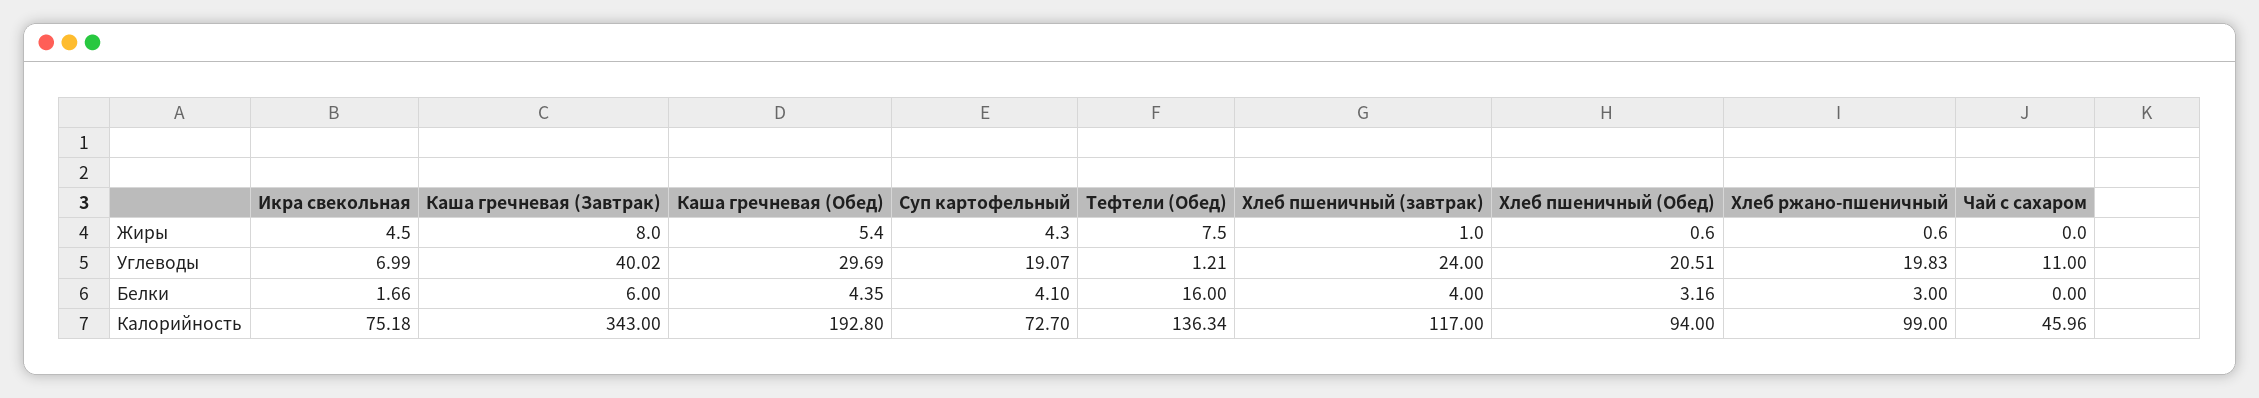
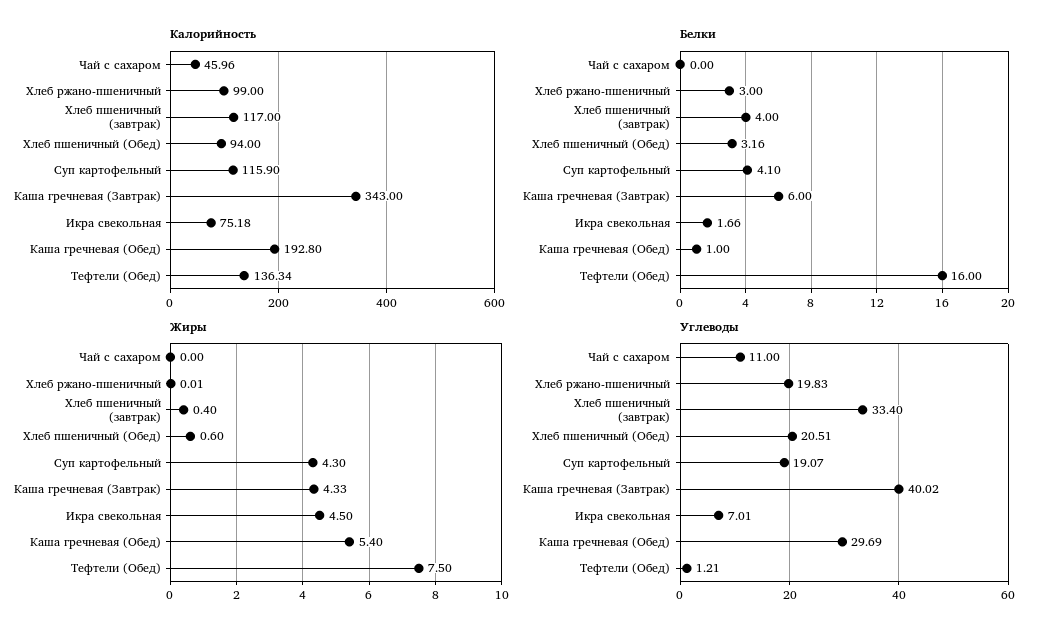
Жиры, Каша гречневая (Завтрак): 8 -> 4.33
Жиры, Хлеб пшеничный (завтрак): 1 -> 0.4
Жиры, Хлеб ржано-пшеничный: 0.6 -> 0.01
Углеводы, Икра свекольная: 6.99 -> 7.01
Углеводы, Хлеб пшеничный (завтрак): 24 -> 33.4
Белки, Каша гречневая (Обед): 4.35 -> 1
Калорийность, Суп картофельный: 72.7 -> 115.9

